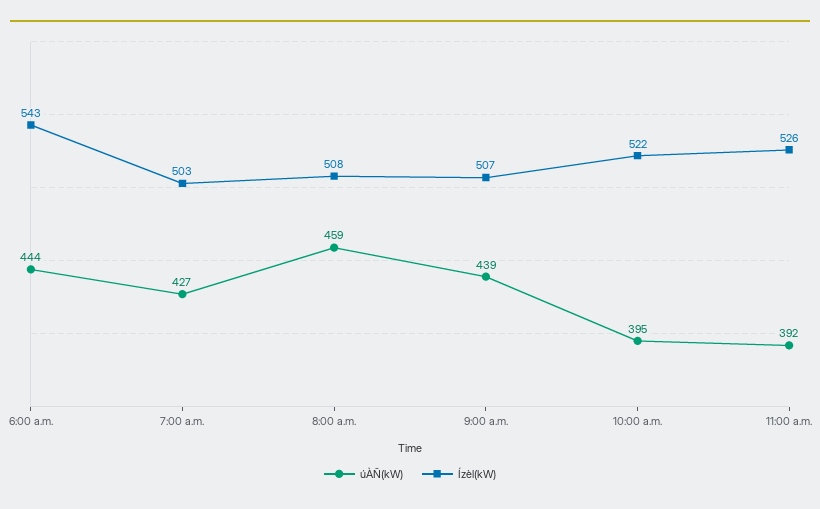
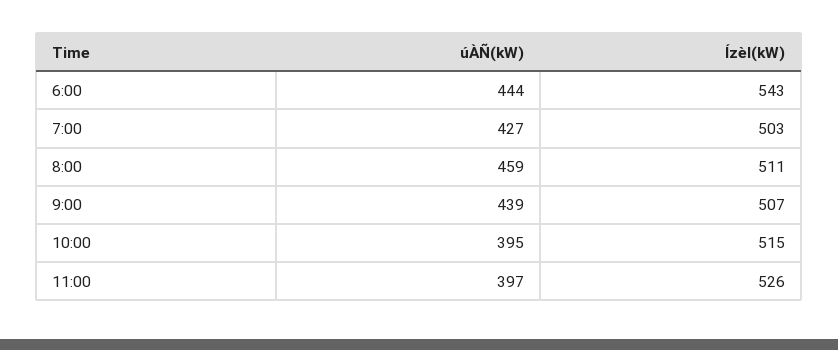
Ízèl(kW), 8:00 a.m.: 508 -> 511
Ízèl(kW), 10:00 a.m.: 522 -> 515
úÀÑ(kW), 11:00 a.m.: 392 -> 397

